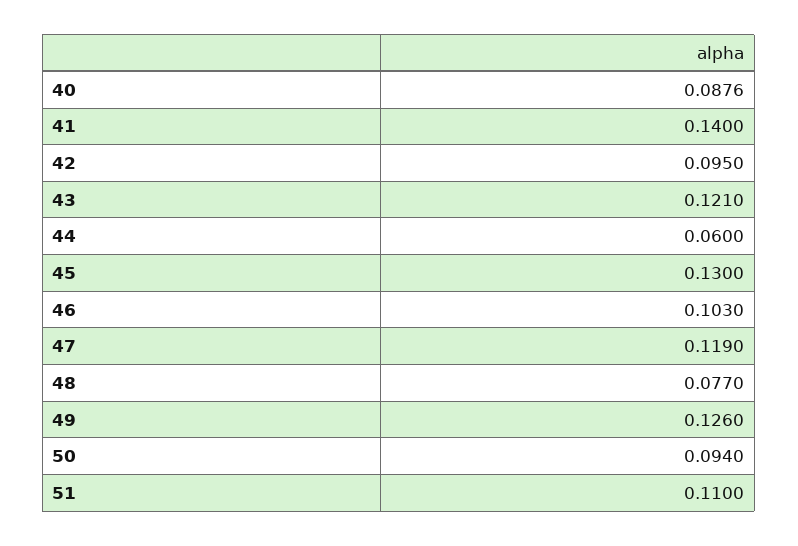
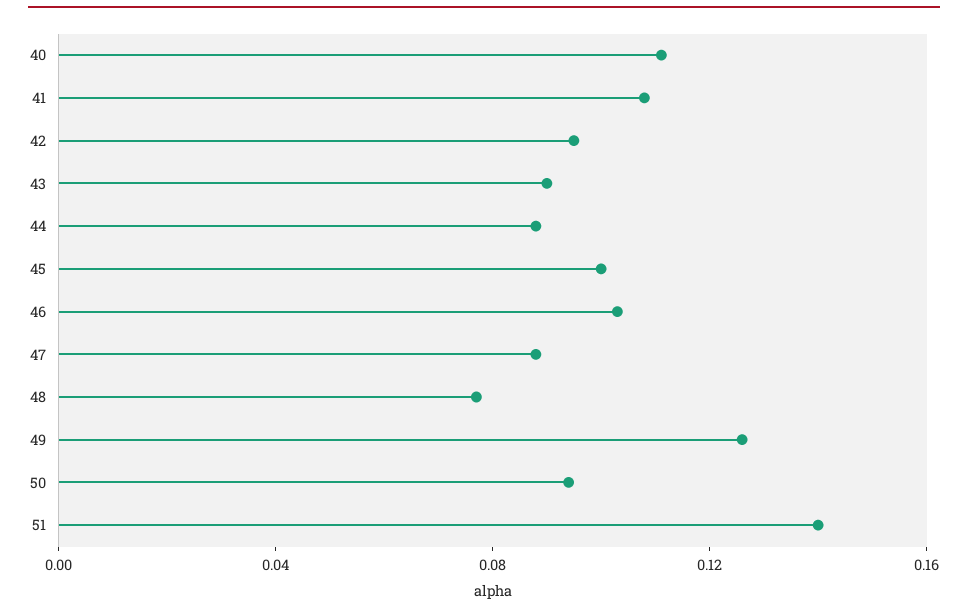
40: 0.0876 -> 0.11
41: 0.14 -> 0.11
43: 0.121 -> 0.09
44: 0.06 -> 0.09
45: 0.13 -> 0.1
47: 0.119 -> 0.09
51: 0.11 -> 0.14

